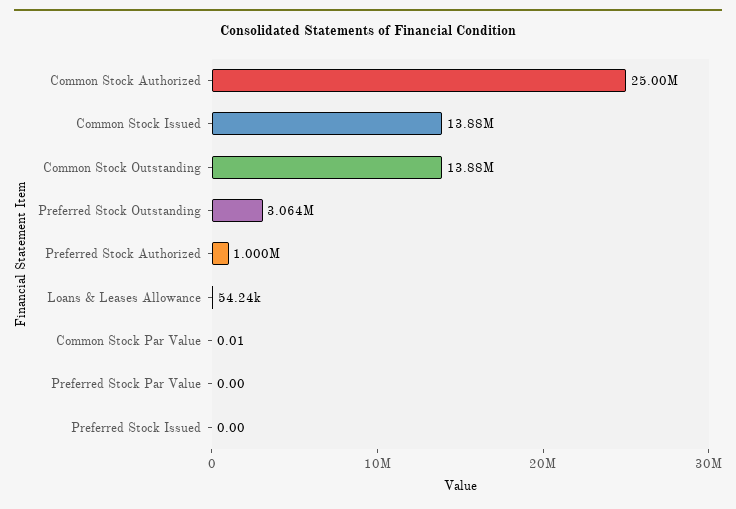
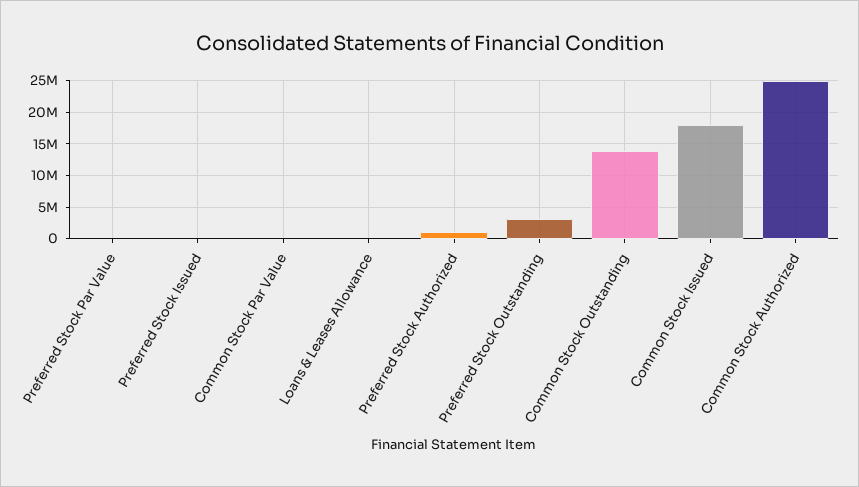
Common Stock Issued: 13880000 -> 18000000

